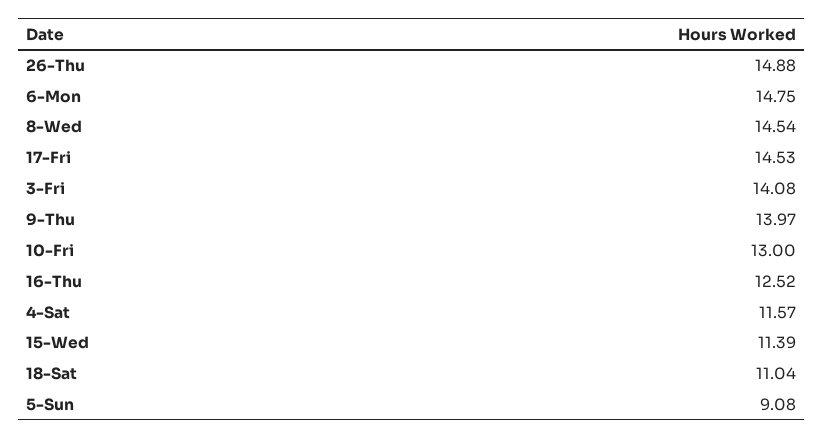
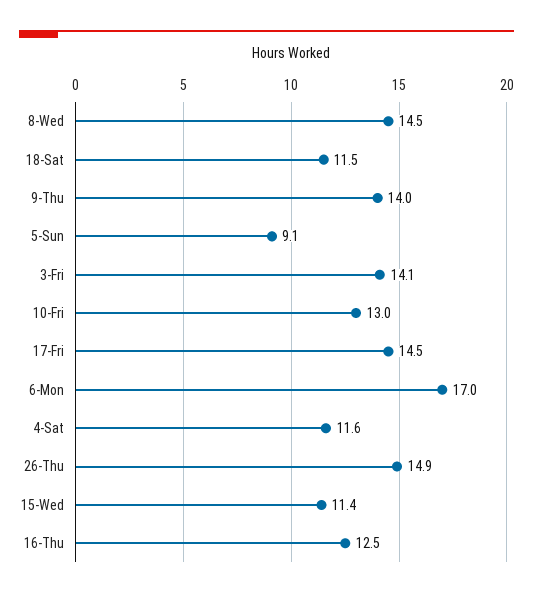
6-Mon: 14.75 -> 17
18-Sat: 11.04 -> 11.5

